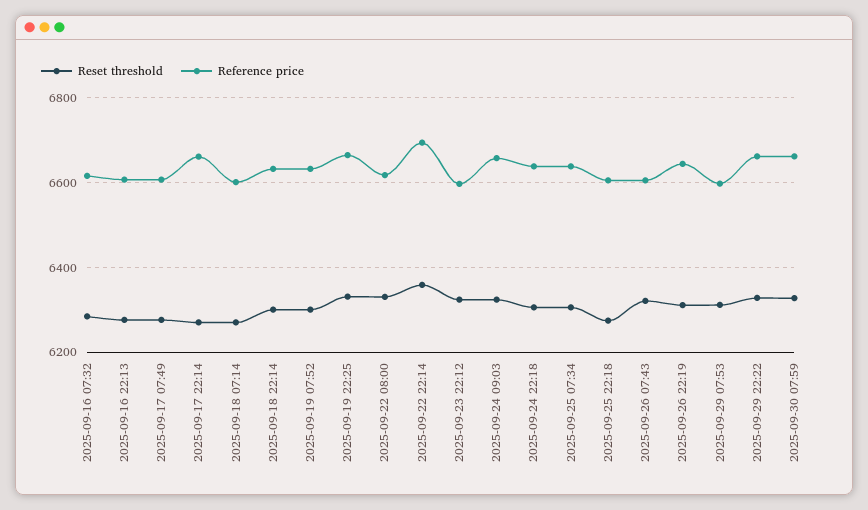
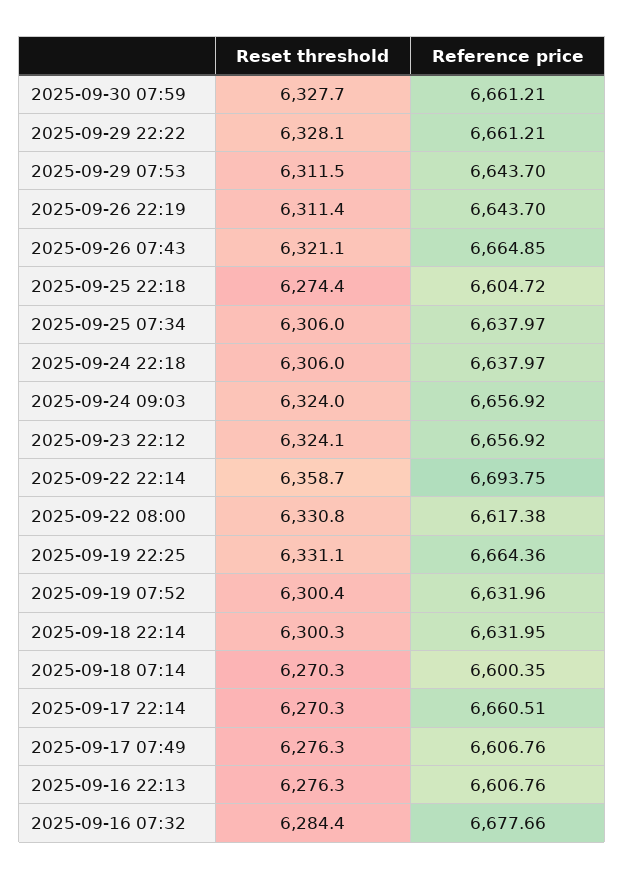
Reference price, 2025-09-16 07:32: 6620 -> 6677.66
Reference price, 2025-09-23 22:12: 6600 -> 6656.92
Reference price, 2025-09-26 07:43: 6600 -> 6664.85
Reference price, 2025-09-29 07:53: 6600 -> 6643.7

